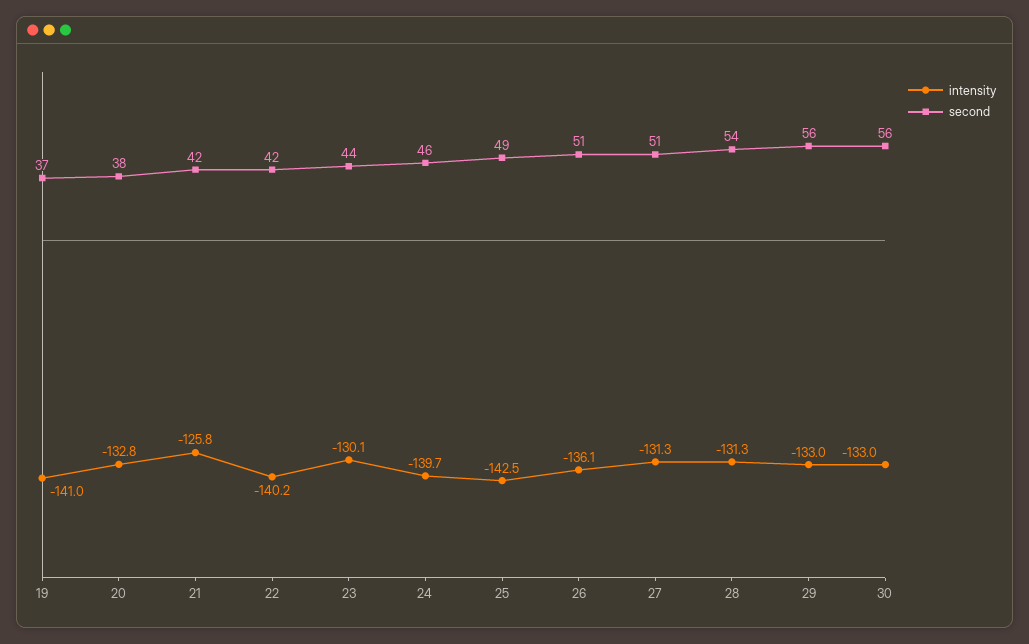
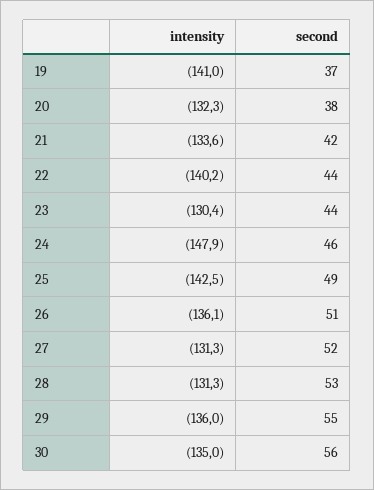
intensity, 20: -132.8 -> -132.3
intensity, 21: -125.8 -> -133.6
second, 22: 42 -> 44
intensity, 23: -130.1 -> -130.4
intensity, 24: -139.7 -> -147.9
second, 27: 51 -> 52
second, 28: 54 -> 53
intensity, 29: -133 -> -136
second, 29: 56 -> 55
intensity, 30: -133 -> -135

